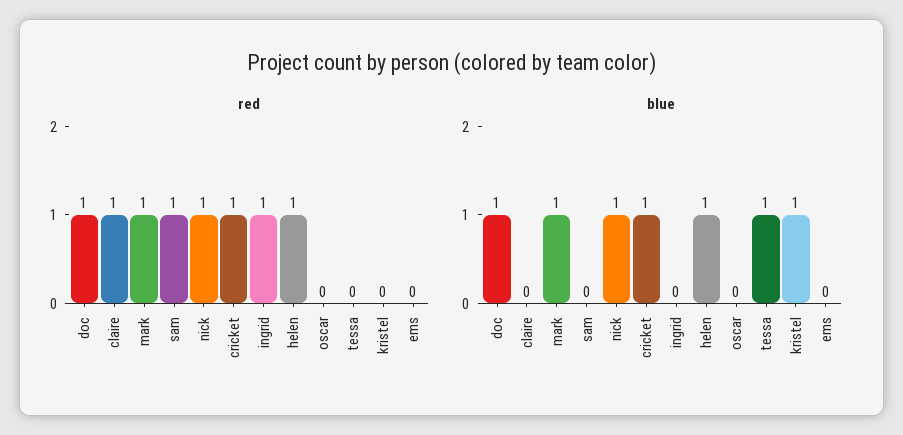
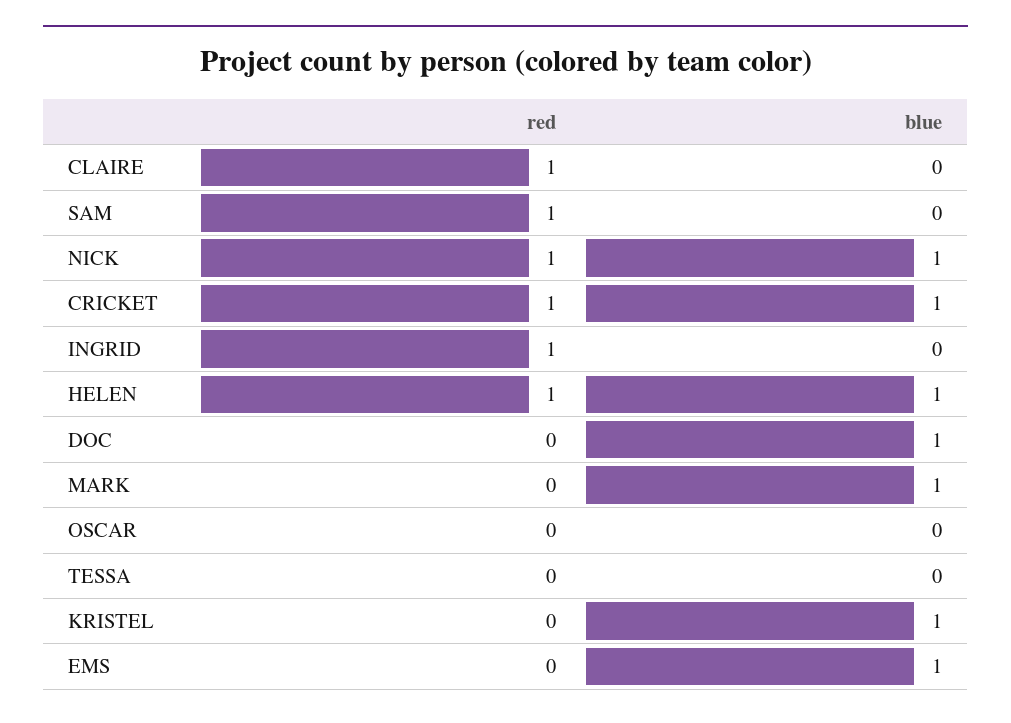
red, doc: 1 -> 0
red, mark: 1 -> 0
blue, tessa: 1 -> 0
blue, ems: 0 -> 1

